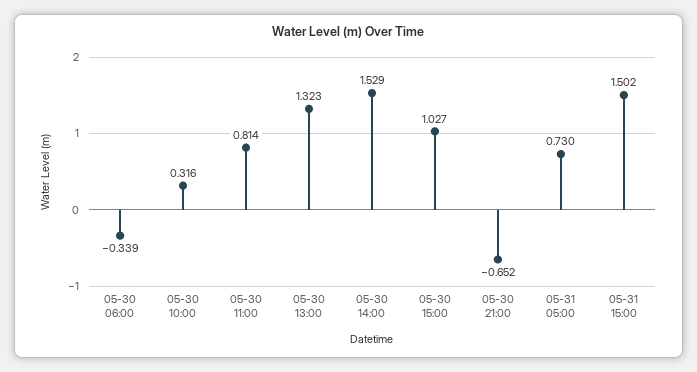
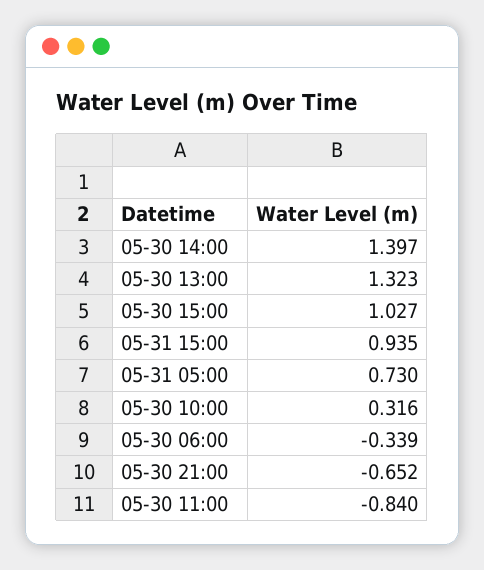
05-30 11:00: 0.814 -> -0.84
05-30 14:00: 1.529 -> 1.397
05-31 15:00: 1.502 -> 0.935

